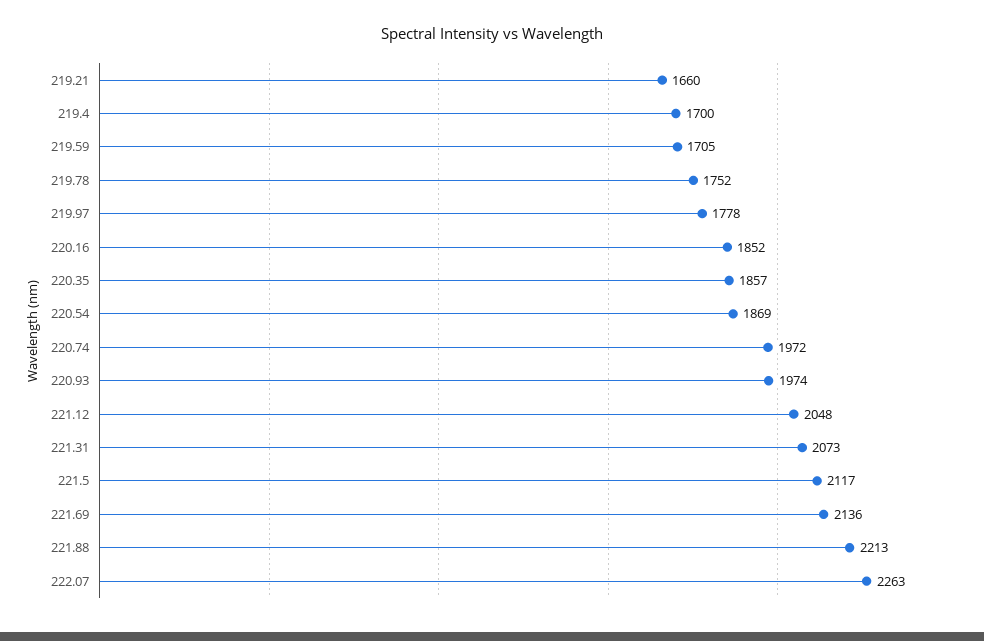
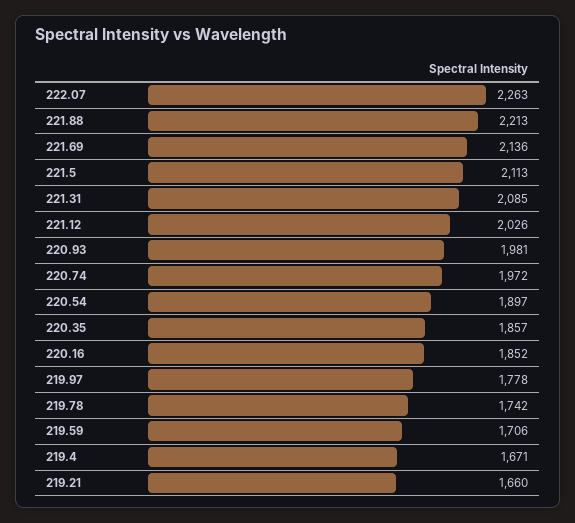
219.4: 1700 -> 1671
219.59: 1705 -> 1706
219.78: 1752 -> 1742
220.54: 1869 -> 1897
220.93: 1974 -> 1981
221.12: 2048 -> 2026
221.31: 2073 -> 2085
221.5: 2117 -> 2113

